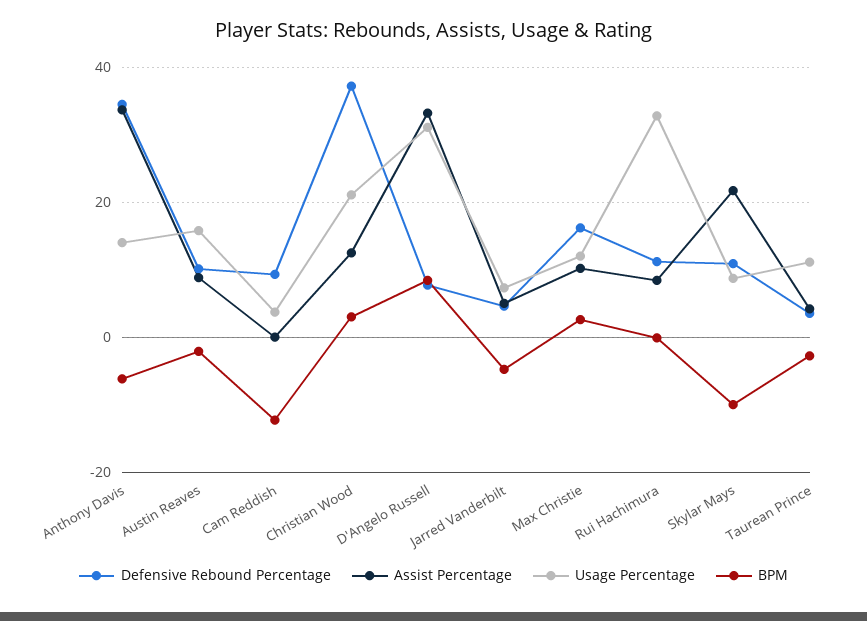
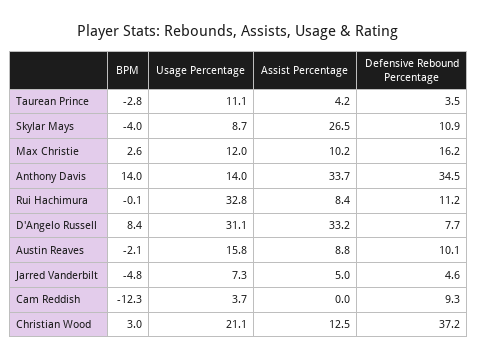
BPM, Anthony Davis: -6 -> 14
Assist Percentage, Skylar Mays: 22 -> 26.5
BPM, Skylar Mays: -10 -> -4

